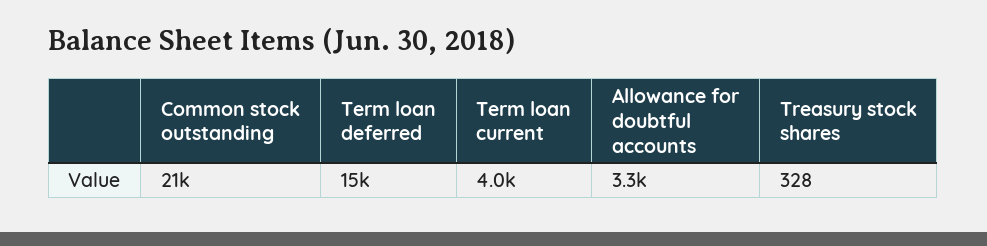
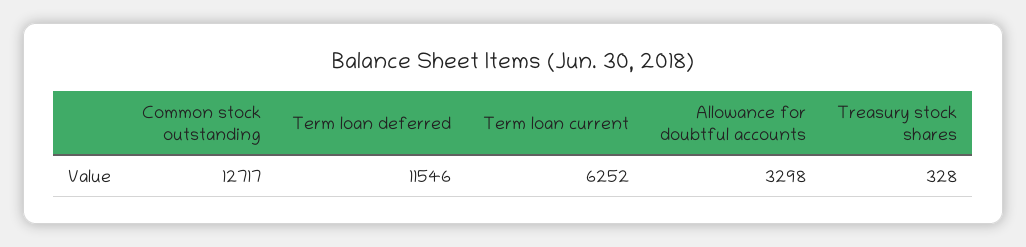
Common stock outstanding: 21000 -> 12717
Term loan deferred: 15000 -> 11546
Term loan current: 4000 -> 6252

